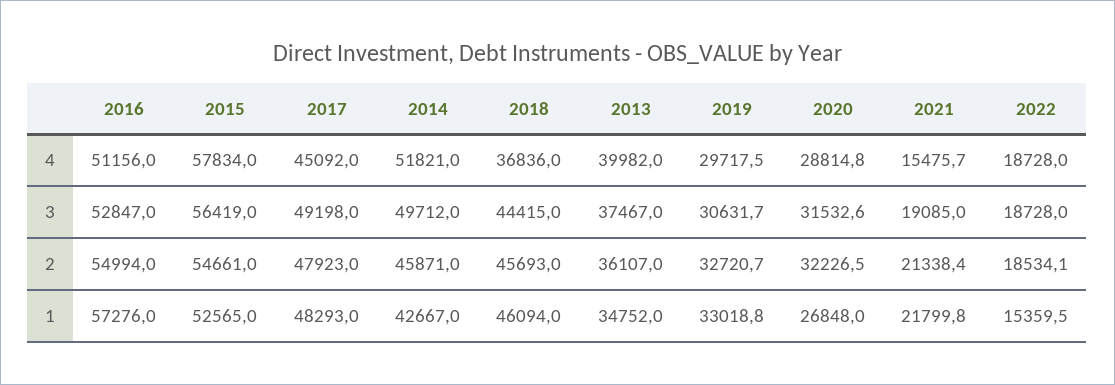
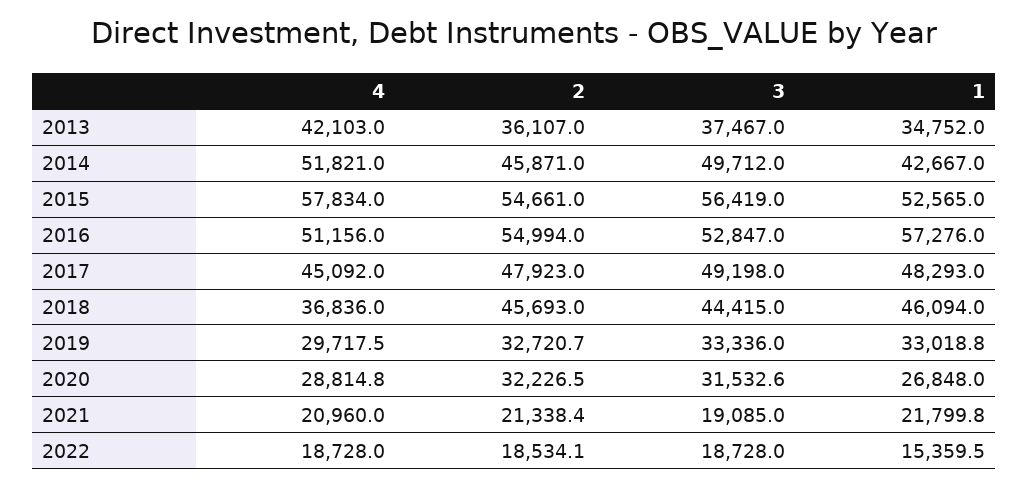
2013, 4: 39982 -> 42103
2021, 4: 15475.7 -> 20960
2019, 3: 30631.7 -> 33336

